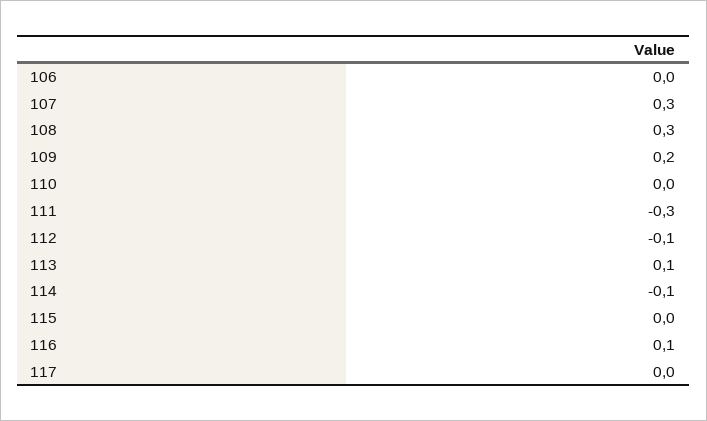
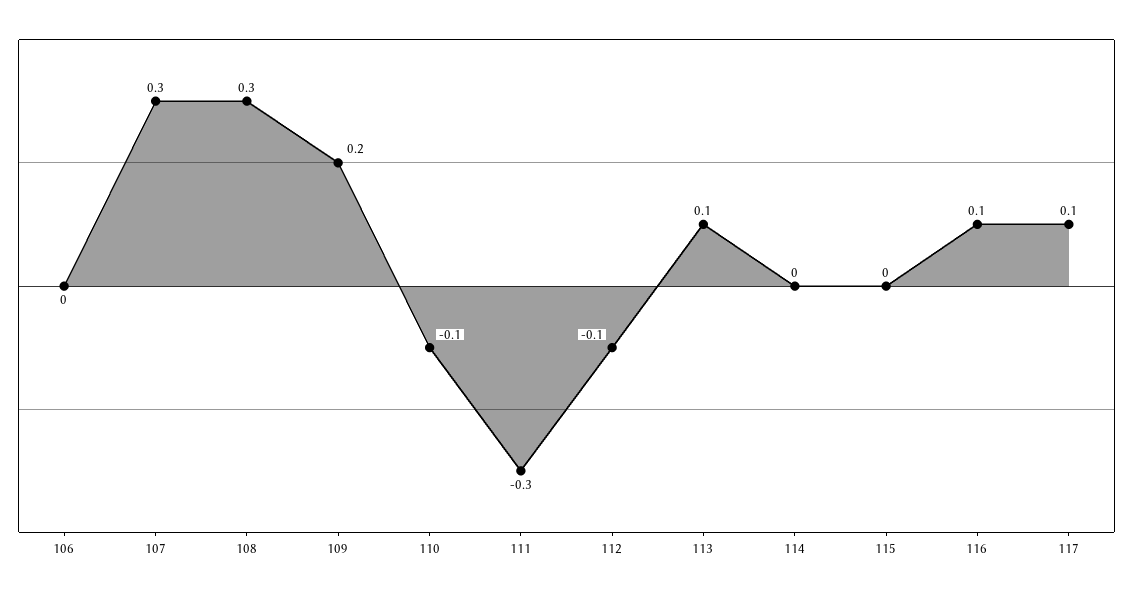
110: 0 -> -0.1
114: -0.1 -> 0
117: 0 -> 0.1

